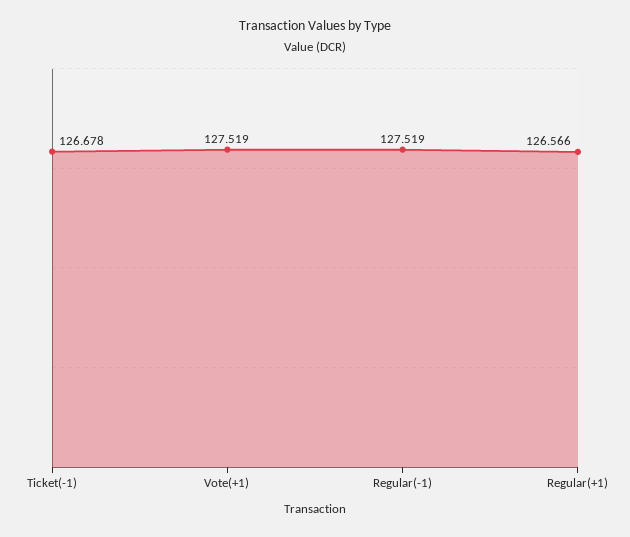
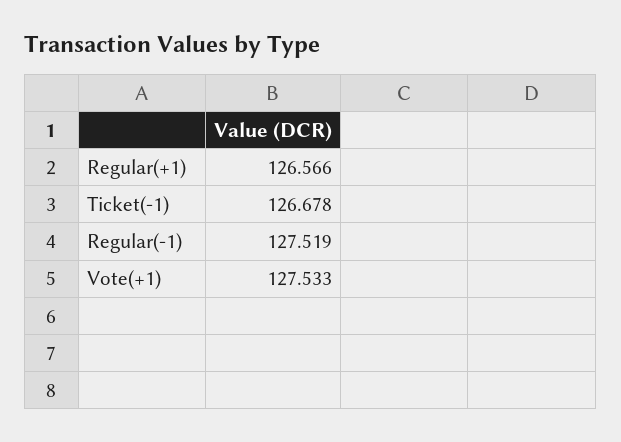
Vote(+1): 127.519 -> 127.533

